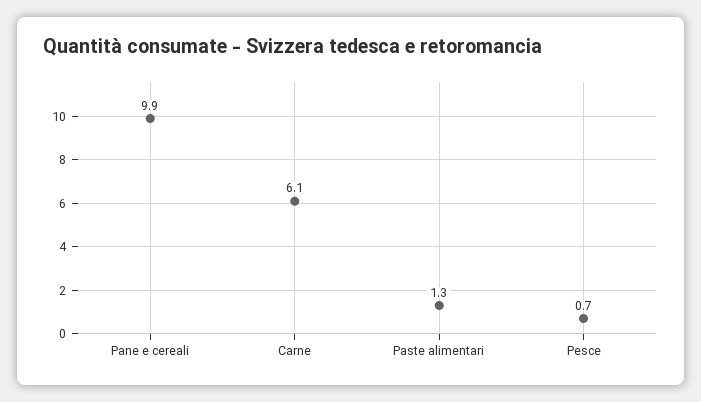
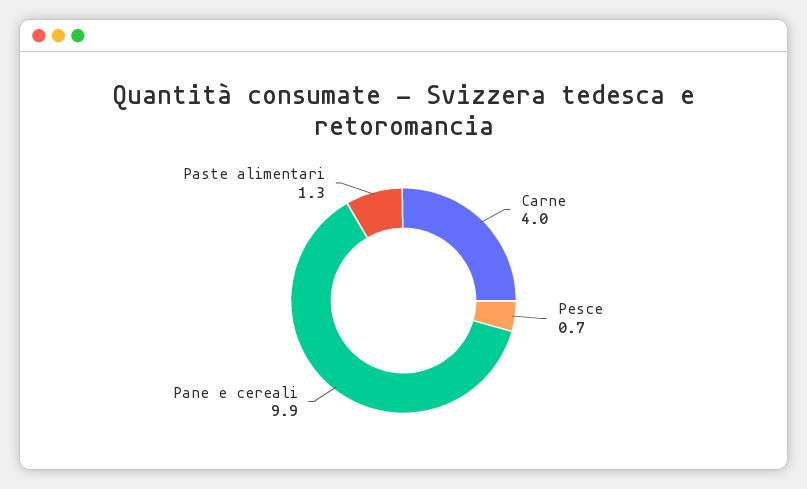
Carne: 6.1 -> 4

